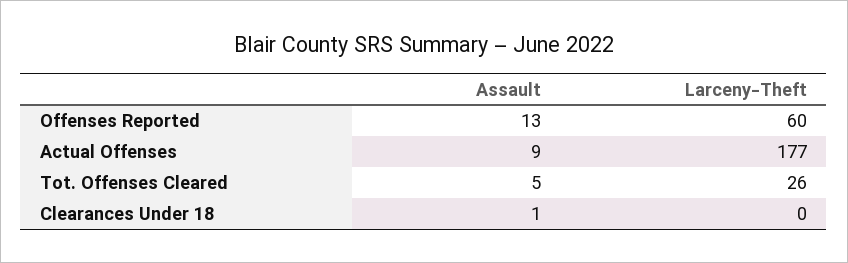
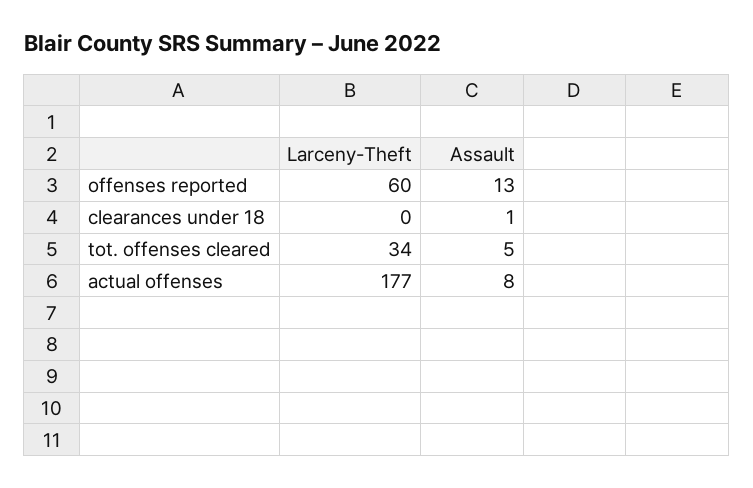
Assault, Actual Offenses: 9 -> 8
Larceny-Theft, Tot. Offenses Cleared: 26 -> 34

